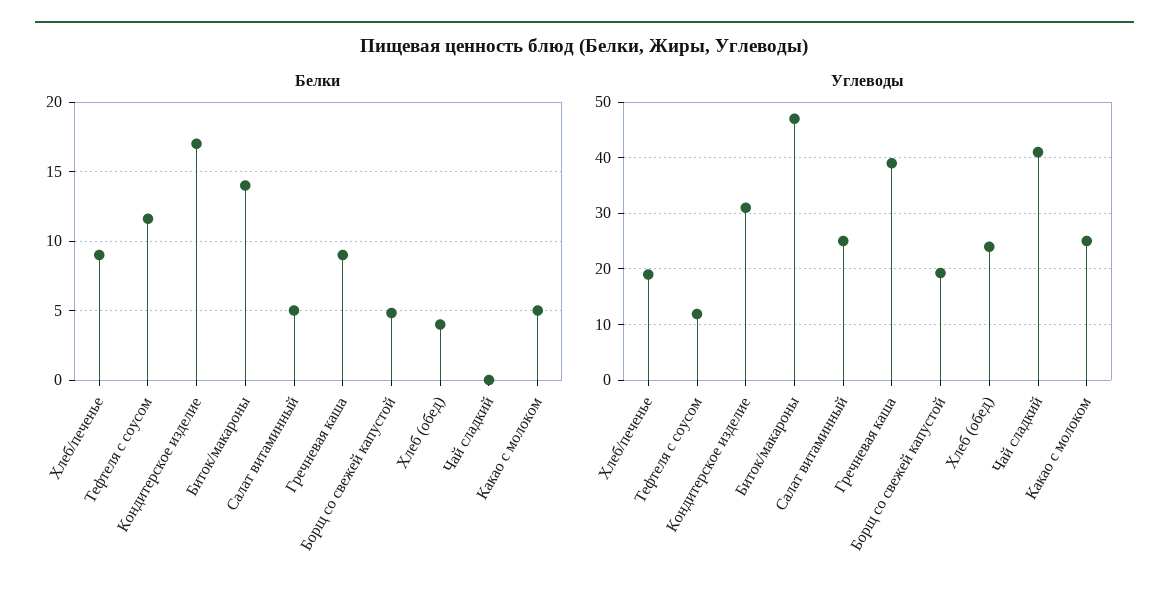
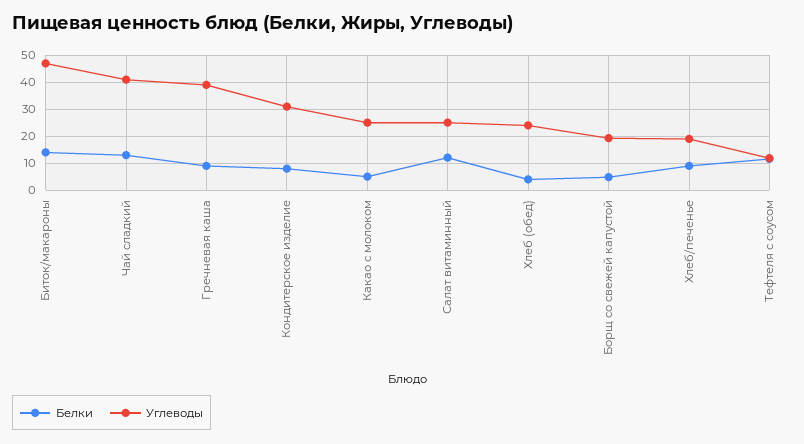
Белки, Кондитерское изделие: 17 -> 7.5
Белки, Салат витаминный: 5 -> 12.5
Белки, Чай сладкий: 0 -> 12.5

